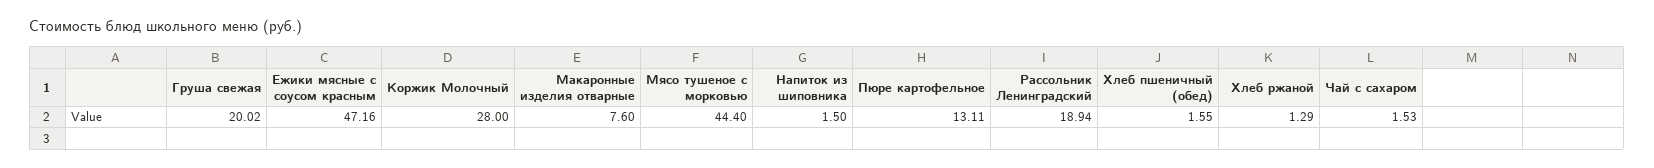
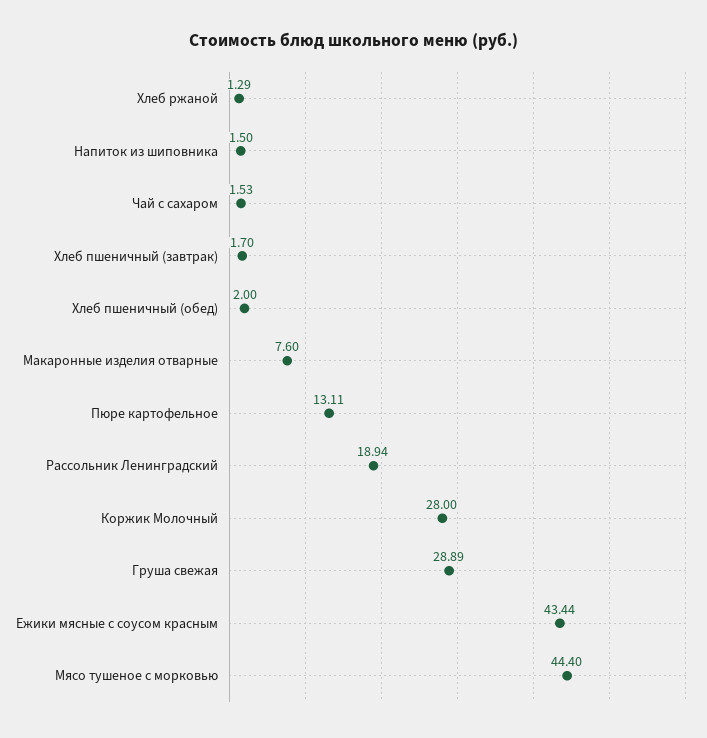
Груша свежая: 20.02 -> 28.89
Ежики мясные с соусом красным: 47.16 -> 43.44
Хлеб пшеничный (обед): 1.55 -> 2
Хлеб пшеничный (завтрак): none -> 1.7

